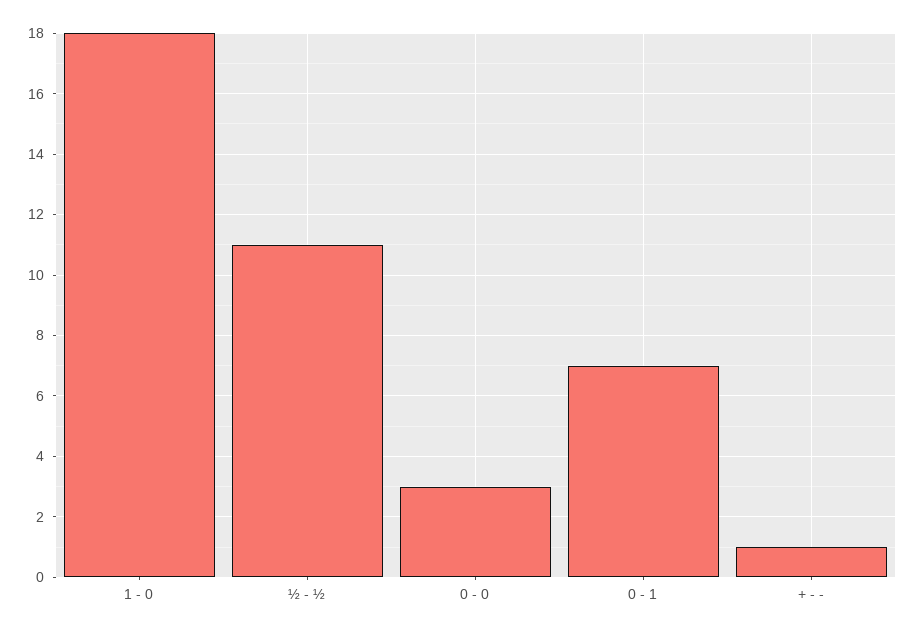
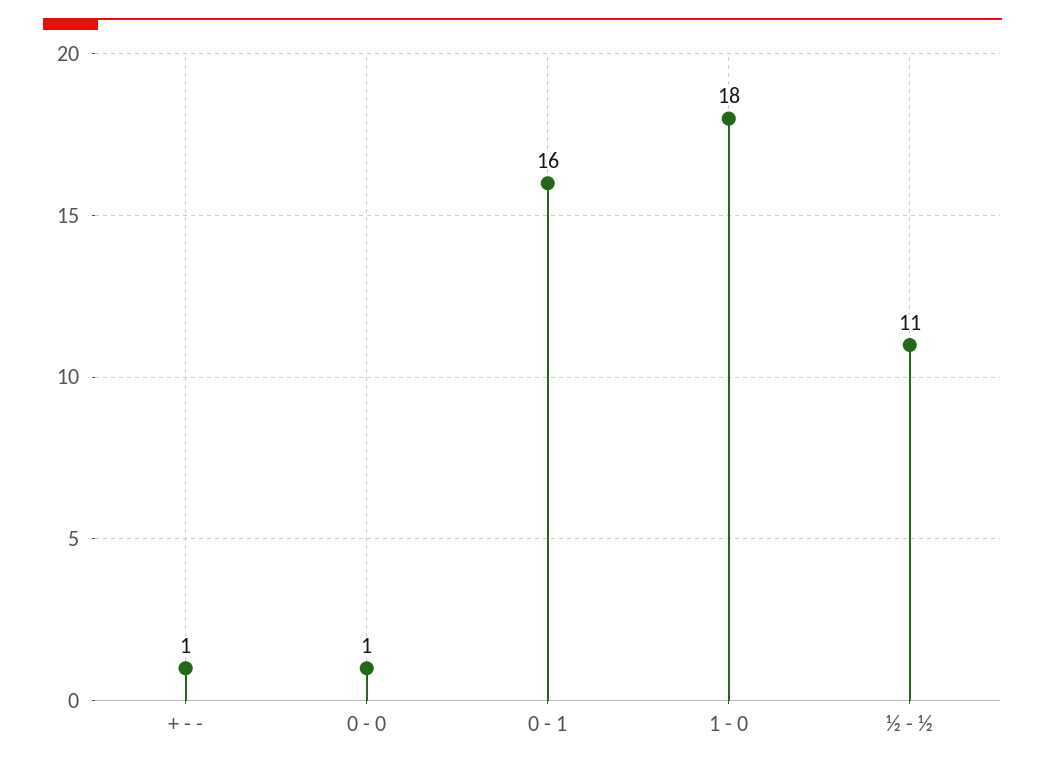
0 - 0: 3 -> 1
0 - 1: 7 -> 16

